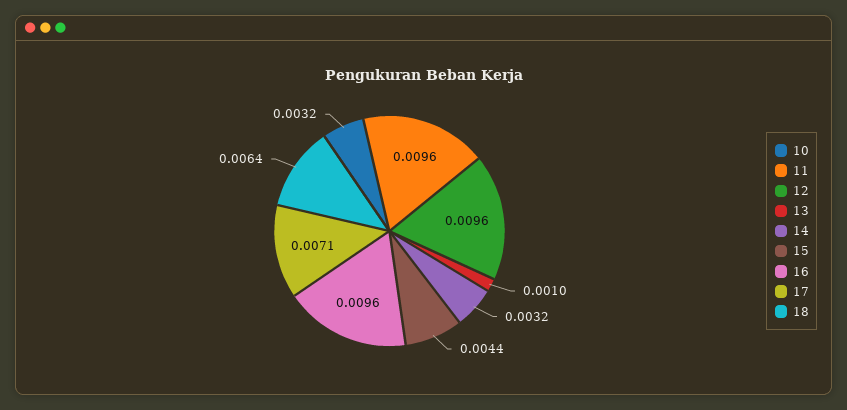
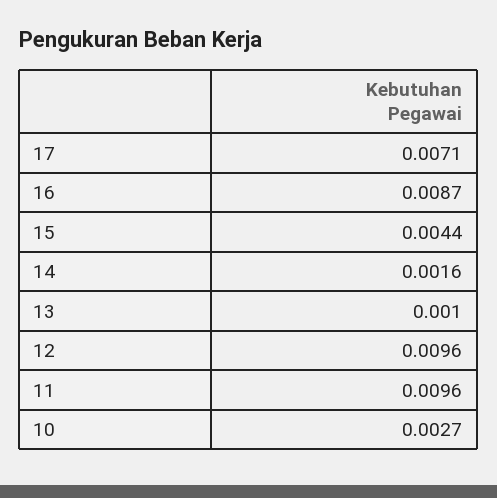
10: 0.0032 -> 0.0027
14: 0.0032 -> 0.0016
16: 0.0096 -> 0.0087
18: 0.0064 -> none

